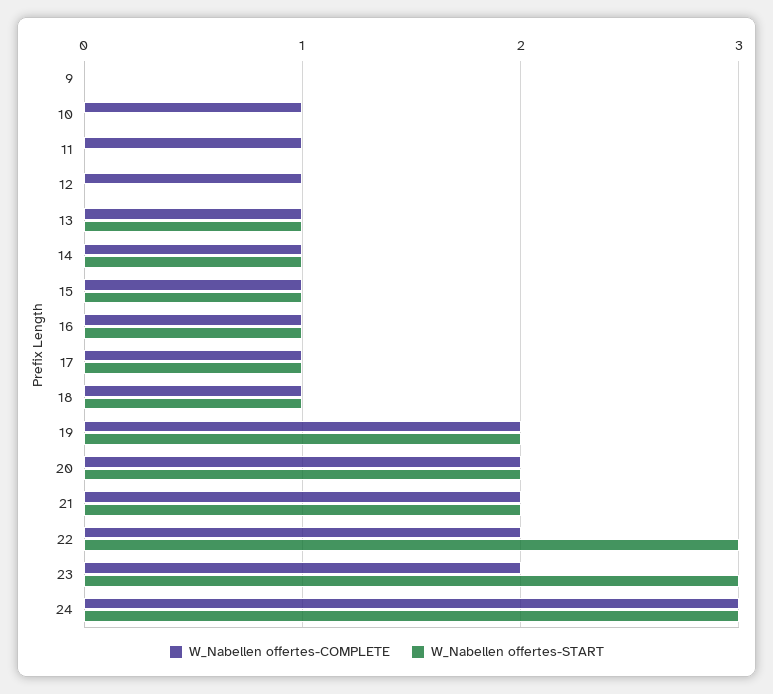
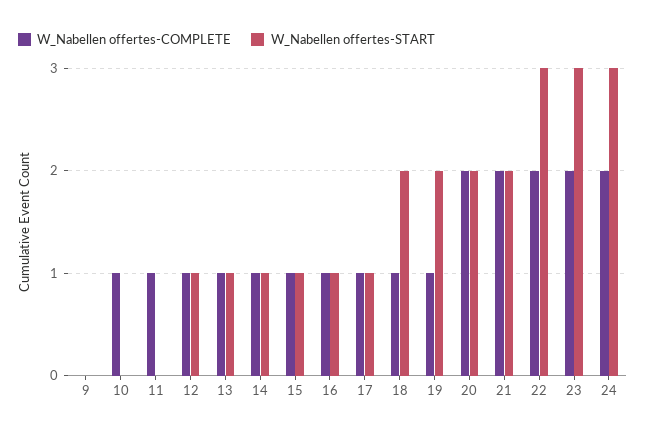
W_Nabellen offertes-START, 12: 0 -> 1
W_Nabellen offertes-START, 18: 1 -> 2
W_Nabellen offertes-COMPLETE, 19: 2 -> 1
W_Nabellen offertes-COMPLETE, 24: 3 -> 2

